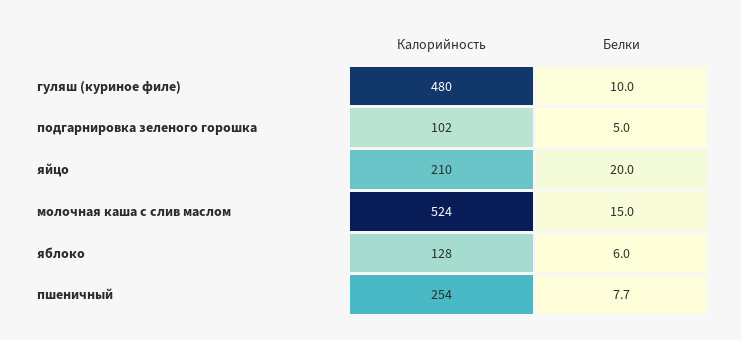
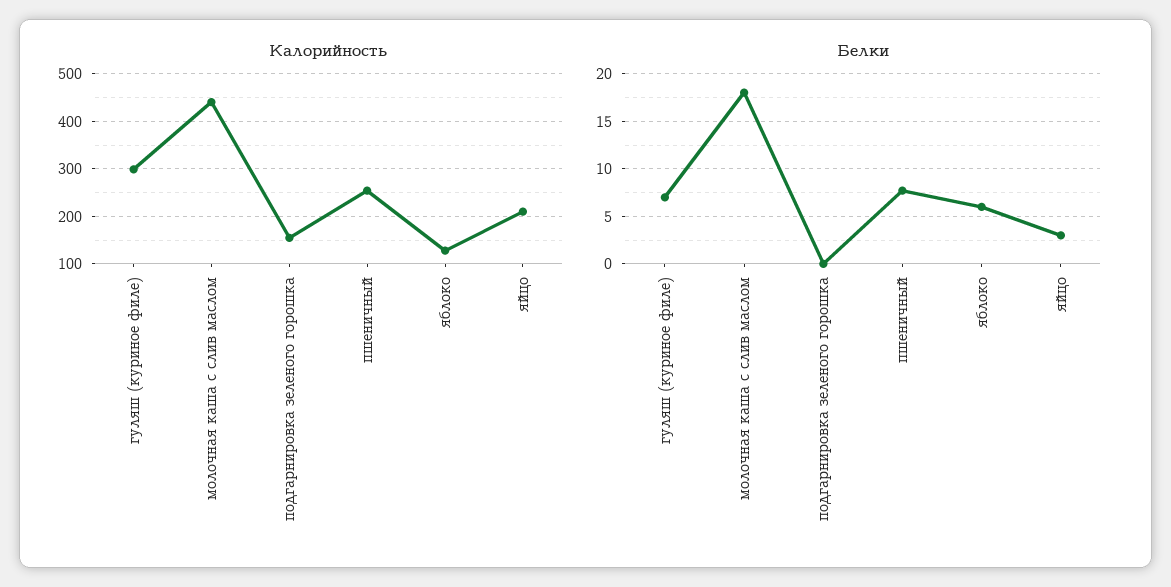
Калорийность, гуляш (куриное филе): 480 -> 300
Белки, гуляш (куриное филе): 10 -> 7
Калорийность, подгарнировка зеленого горошка: 102 -> 160
Белки, подгарнировка зеленого горошка: 5 -> 0
Белки, яйцо: 20 -> 3
Калорийность, молочная каша с слив маслом: 524 -> 440
Белки, молочная каша с слив маслом: 15 -> 18

